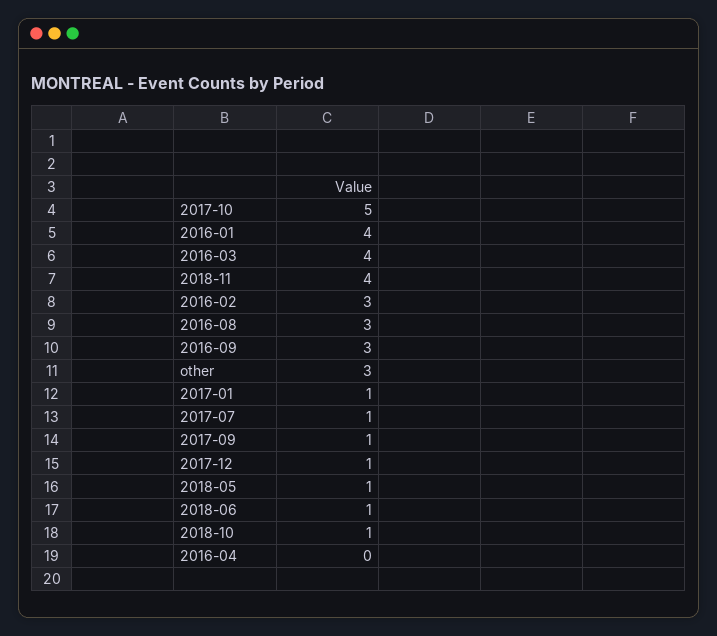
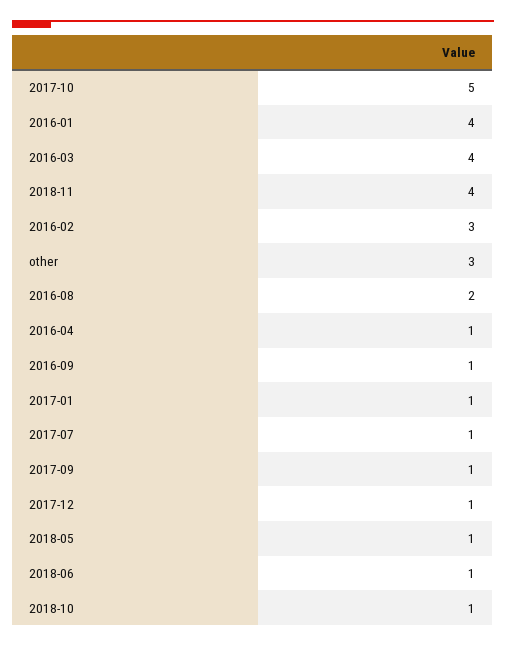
2016-08: 3 -> 2
2016-09: 3 -> 1
2016-04: 0 -> 1

